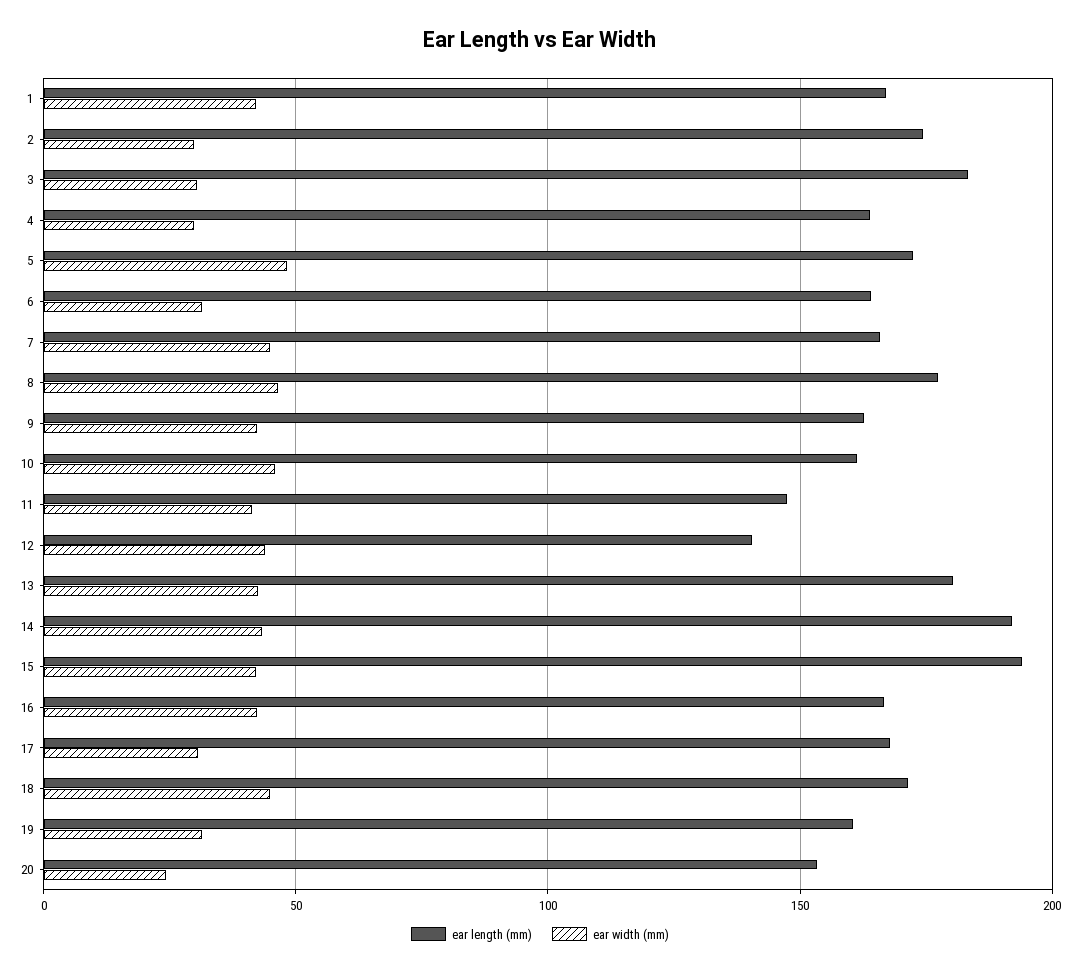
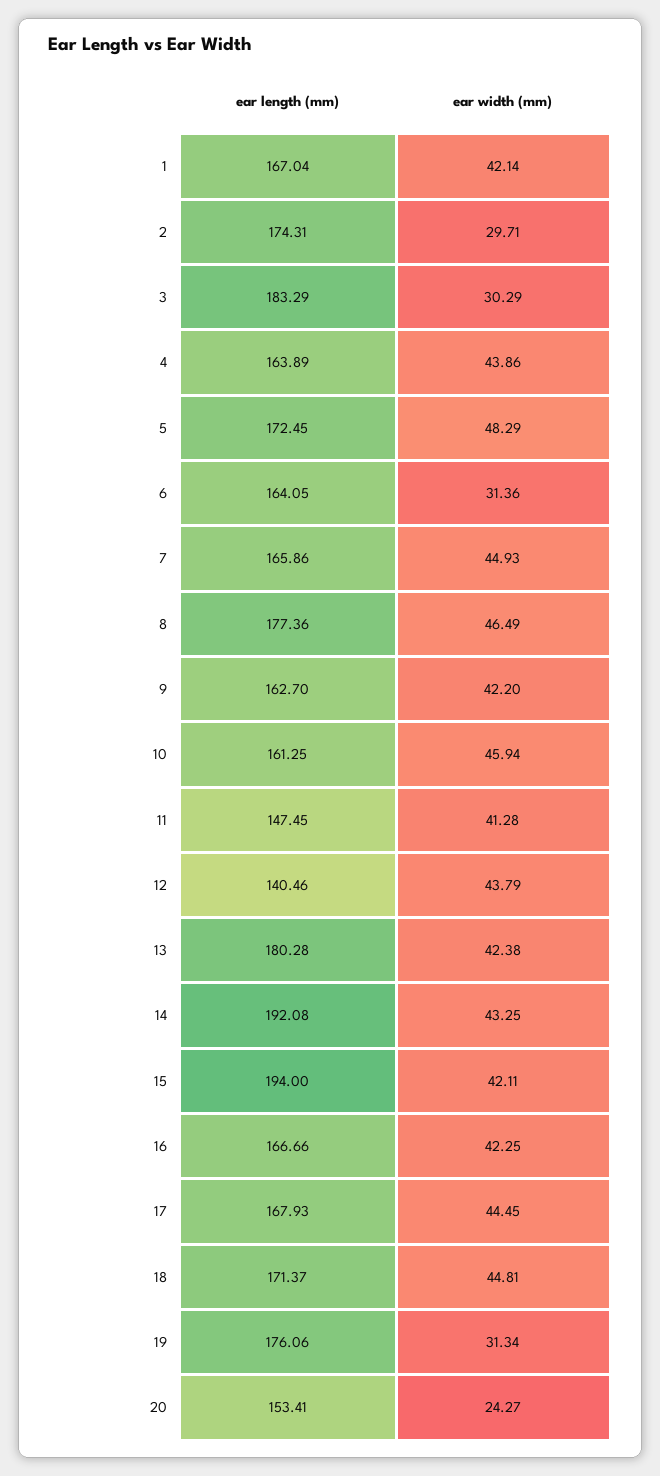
ear width (mm), 4: 30 -> 43.86
ear width (mm), 17: 30 -> 44.45
ear length (mm), 19: 160 -> 176.06

